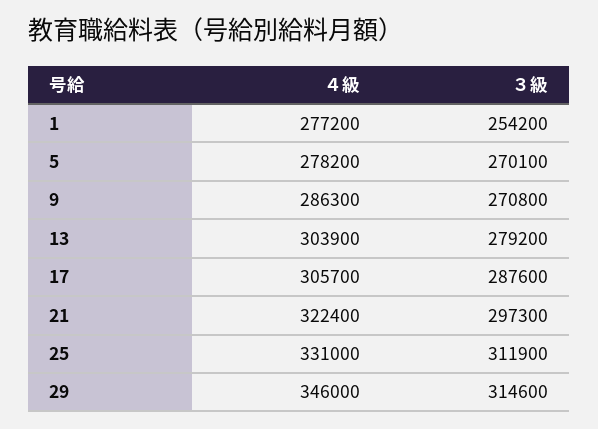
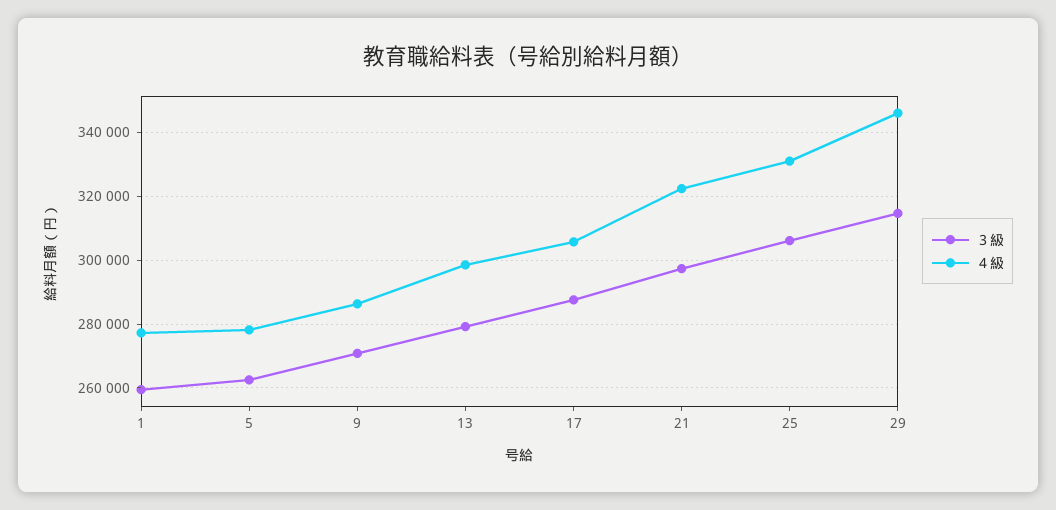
３級, 1: 254200 -> 260000
３級, 5: 270100 -> 262000
４級, 13: 303900 -> 298000
３級, 25: 311900 -> 306000

